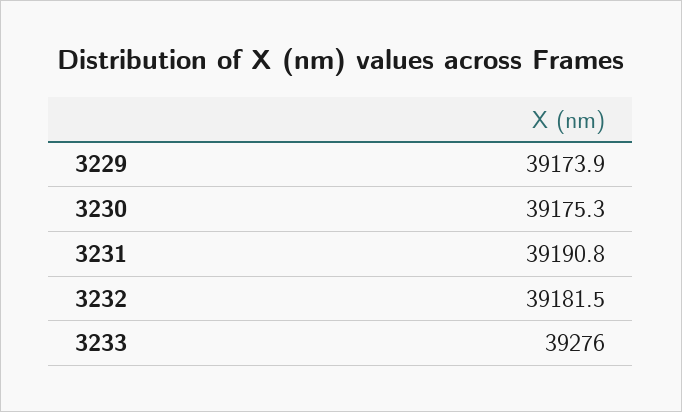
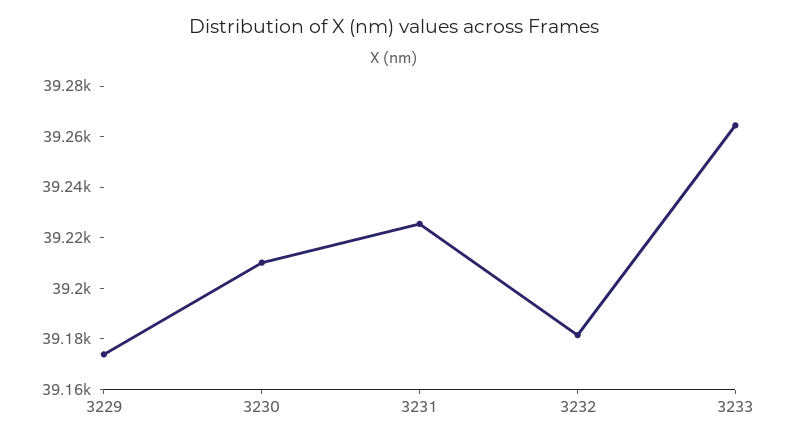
3230: 39175.3 -> 39210
3231: 39190.8 -> 39225
3233: 39276 -> 39265

